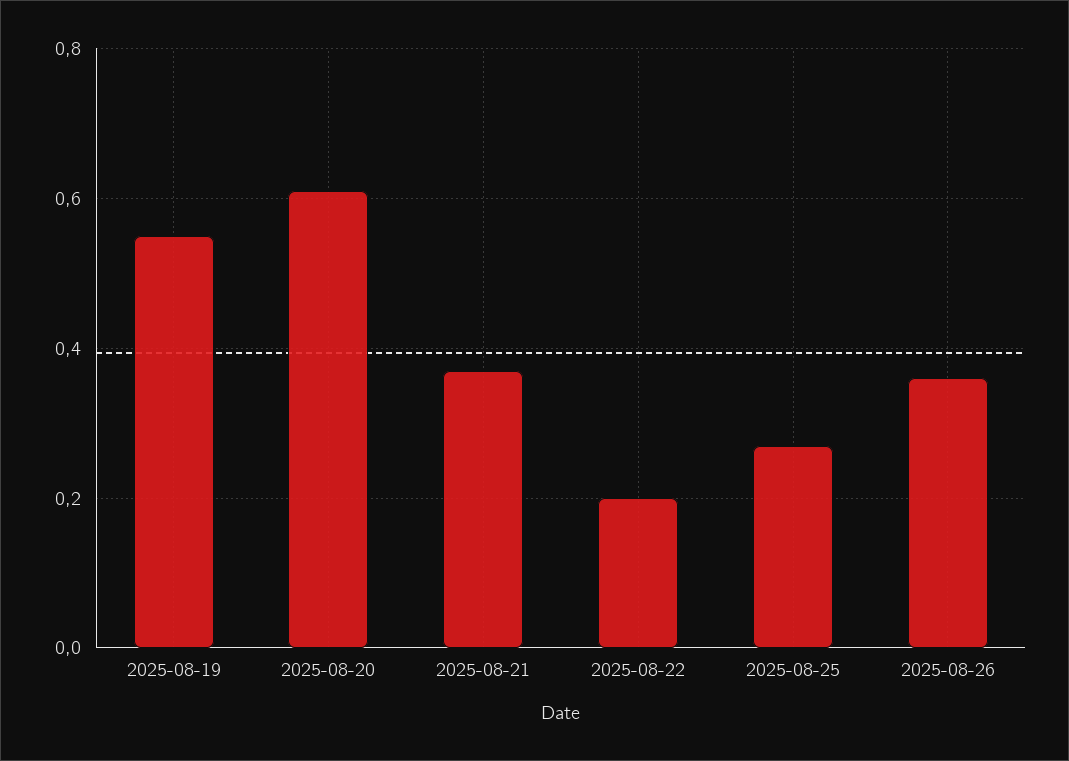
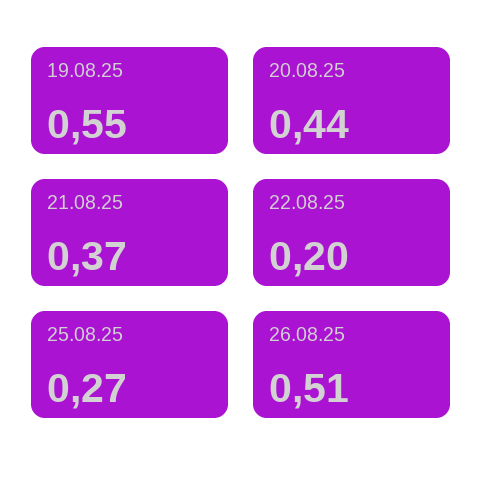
2025-08-20: 0.6 -> 0.44
2025-08-26: 0.35 -> 0.51

